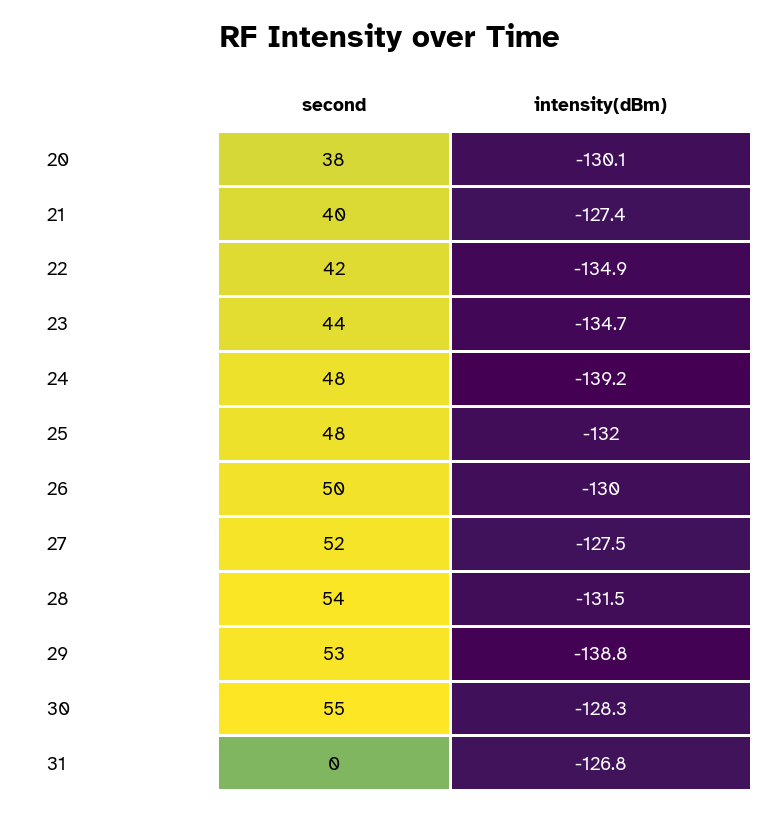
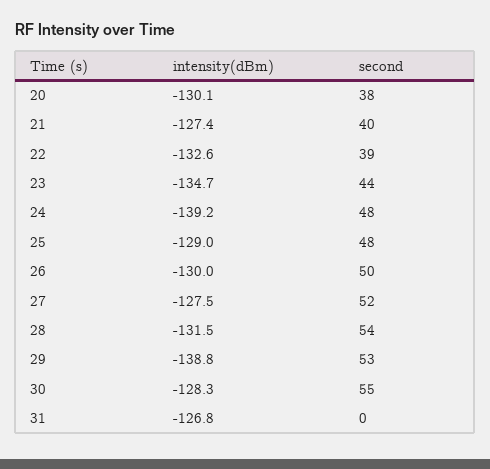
second, 22: 42 -> 39
intensity(dBm), 22: -134.9 -> -132.6
intensity(dBm), 25: -132 -> -129

